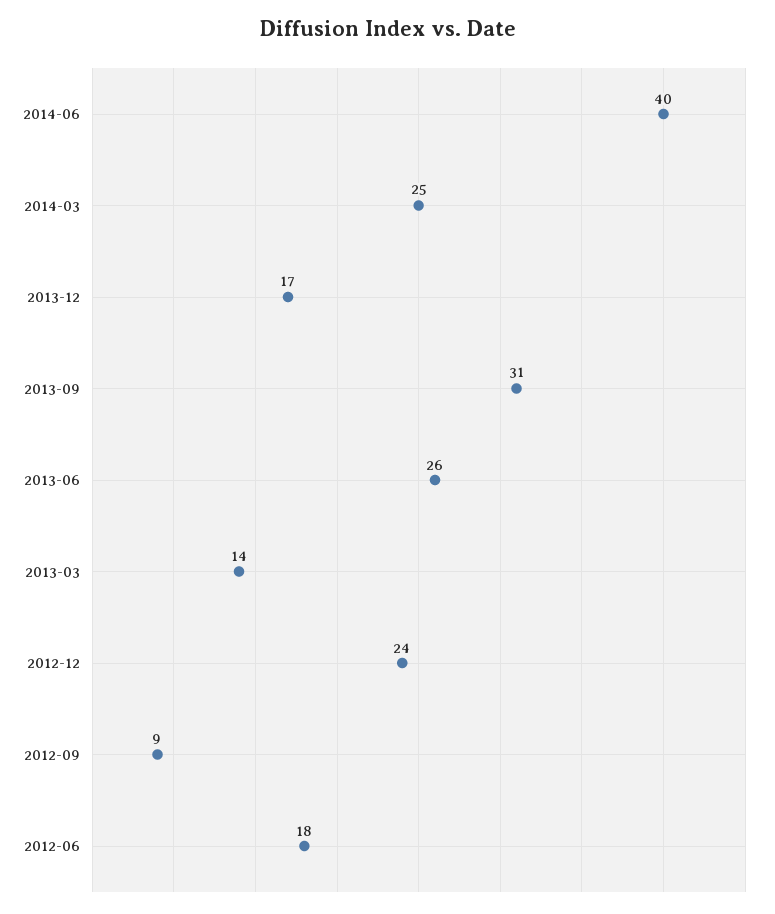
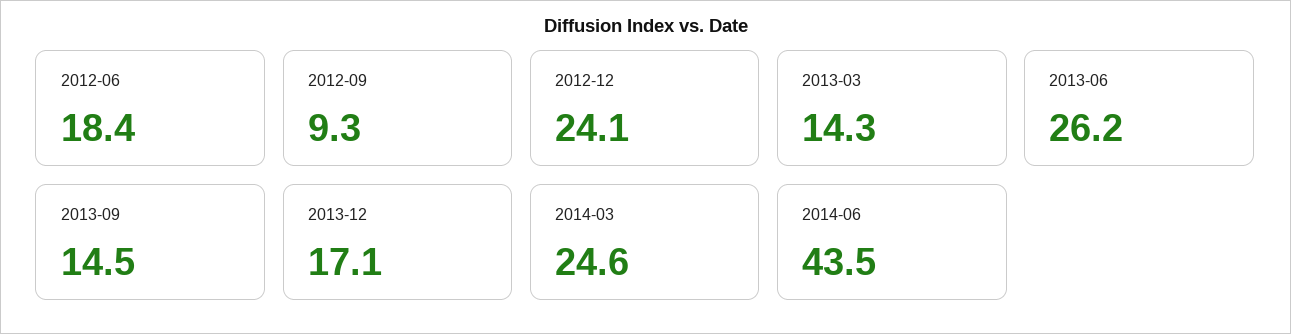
2014-06: 40 -> 43.5
2013-09: 31 -> 14.5

